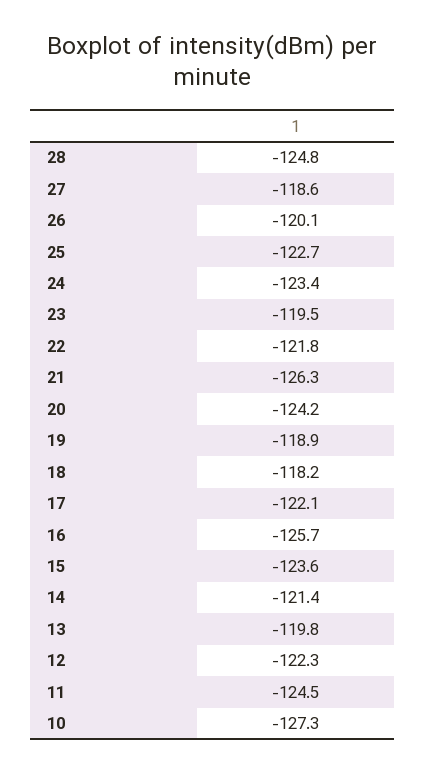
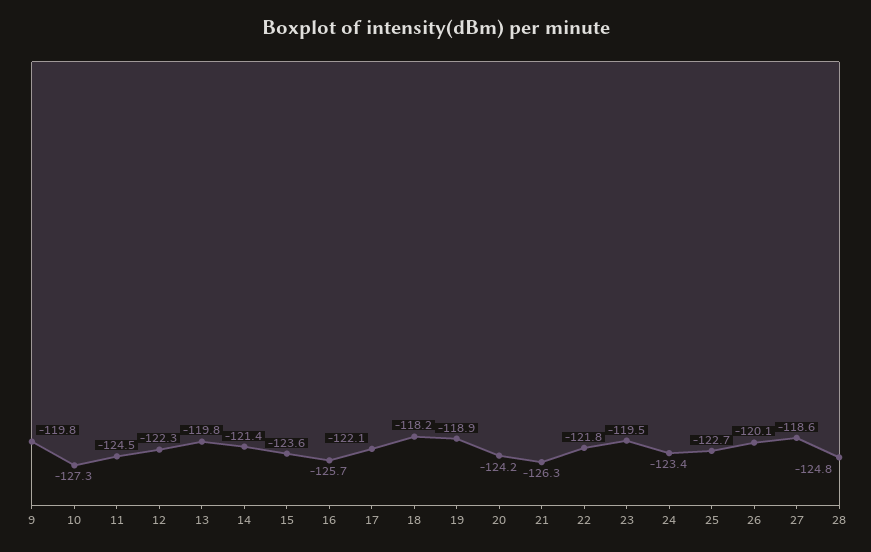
9: none -> -119.8

